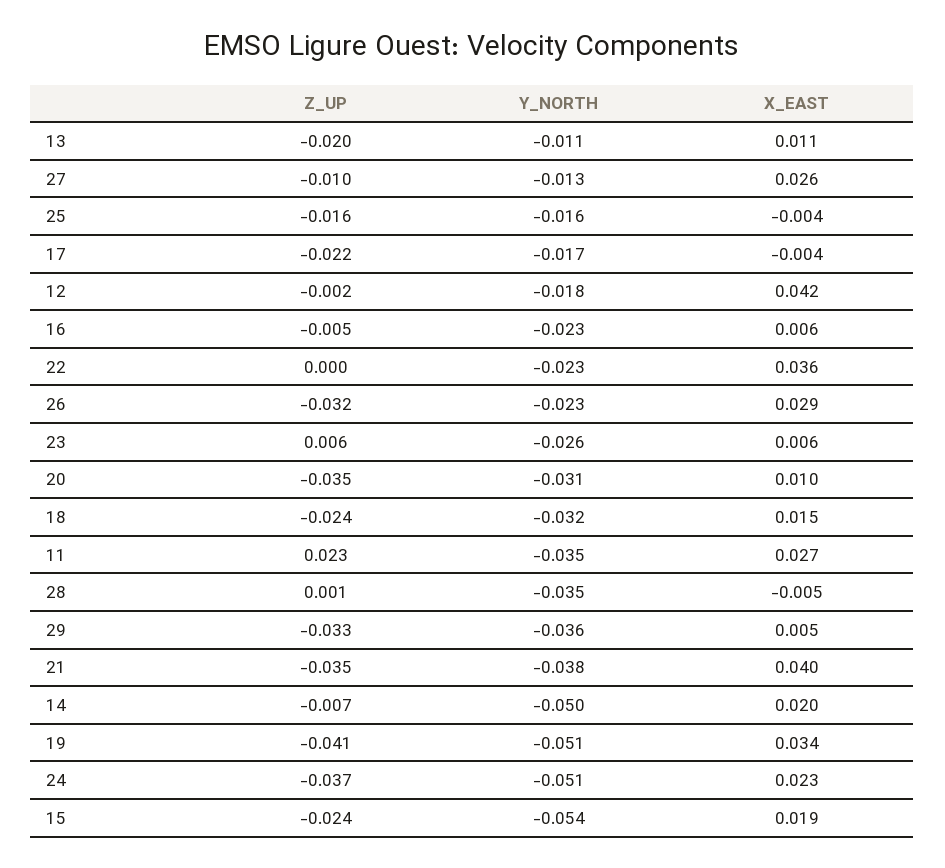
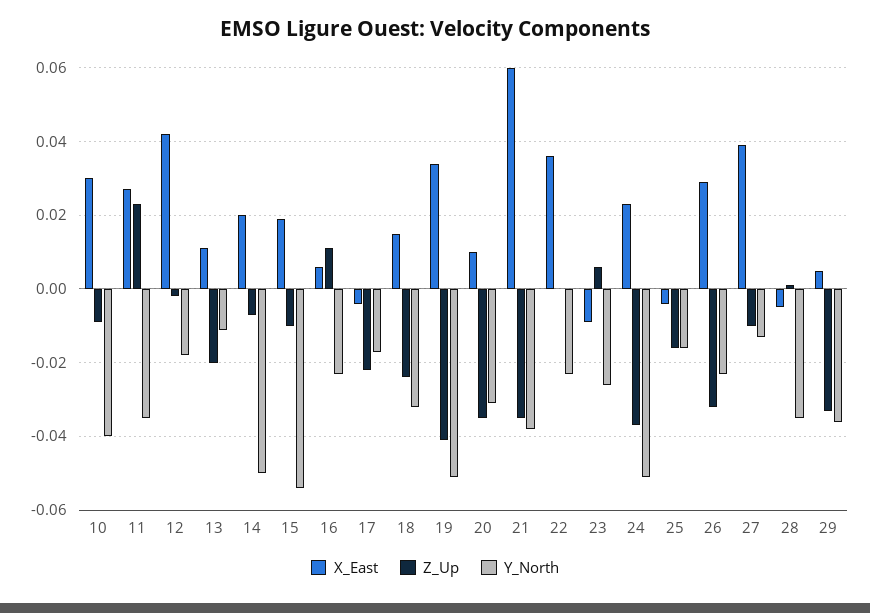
X_EAST, 27: 0.026 -> 0.04
Z_UP, 16: -0.005 -> 0.01
X_EAST, 23: 0.006 -> -0.01
X_EAST, 21: 0.04 -> 0.06
Z_UP, 15: -0.024 -> -0.01
X_EAST, 10: none -> 0.03
Z_UP, 10: none -> -0.01
Y_NORTH, 10: none -> -0.04

